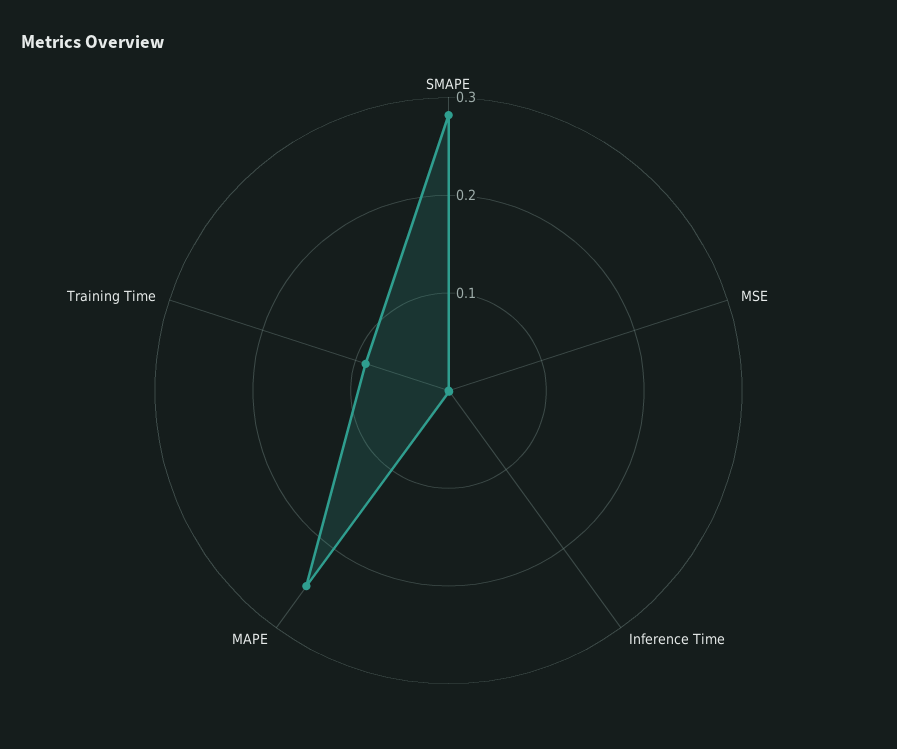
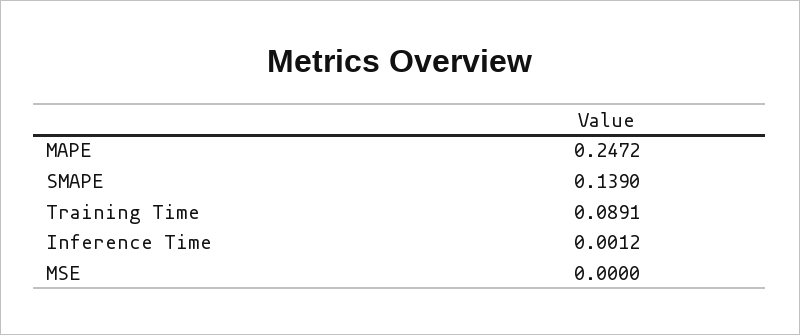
SMAPE: 0.28 -> 0.139

